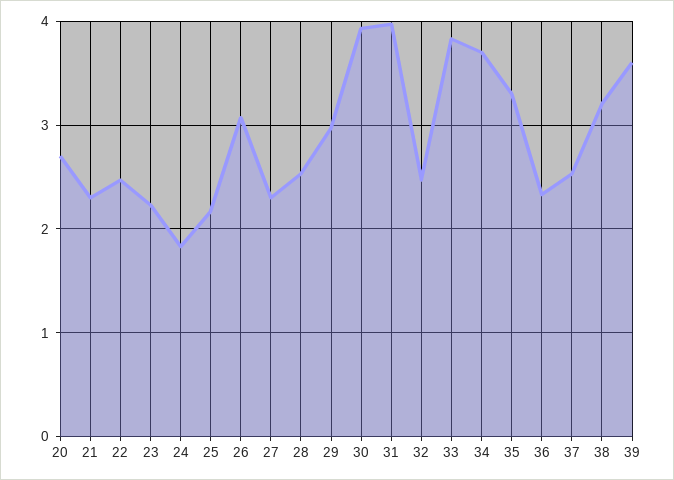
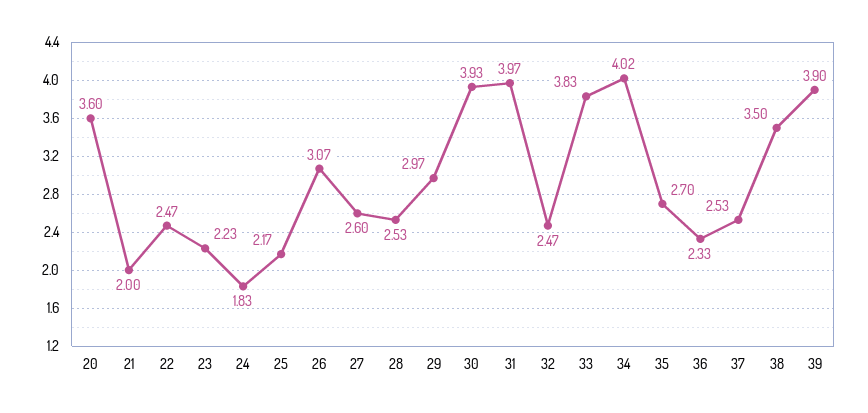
20: 2.7 -> 3.6
21: 2.3 -> 2
27: 2.3 -> 2.6
34: 3.7 -> 4.02
35: 3.3 -> 2.7
38: 3.2 -> 3.5
39: 3.6 -> 3.9

